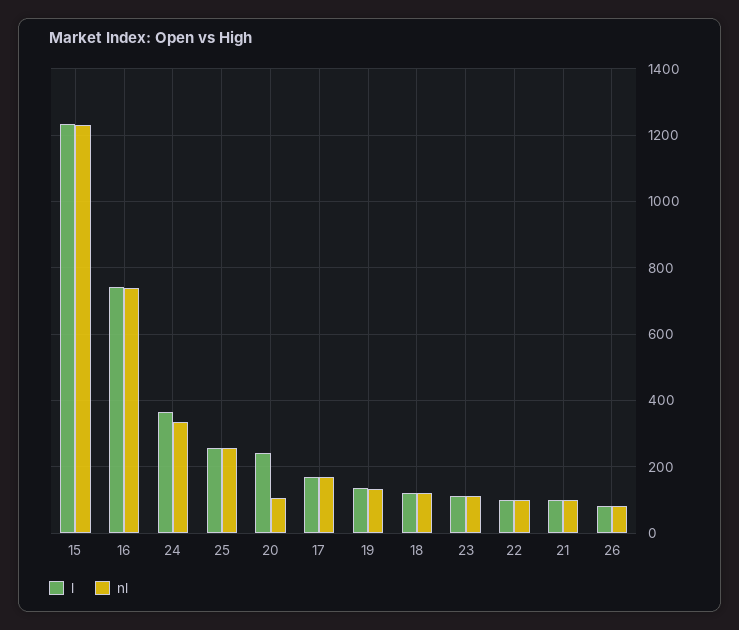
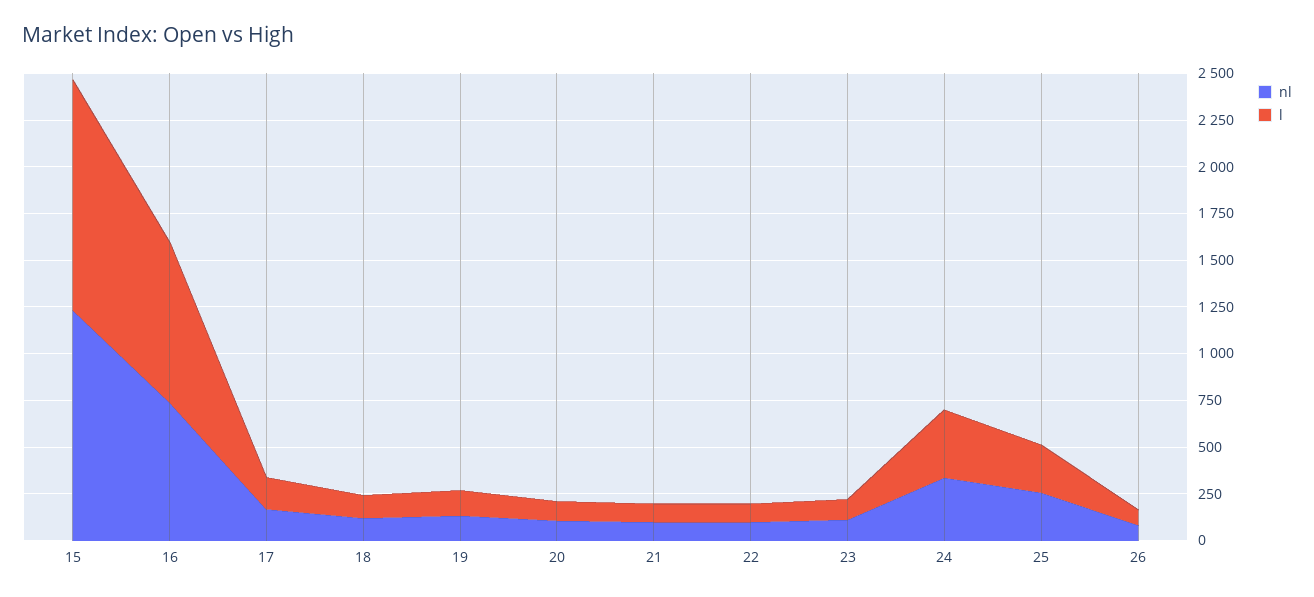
l, 16: 740 -> 850
l, 20: 240 -> 100

